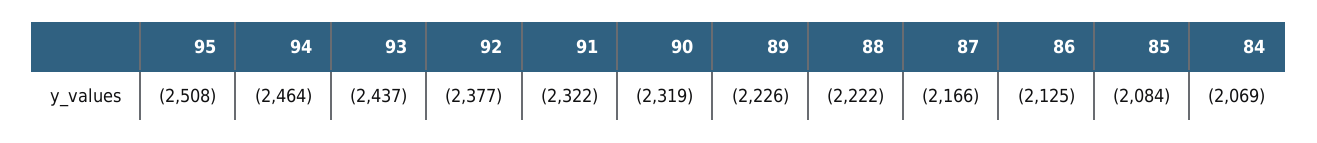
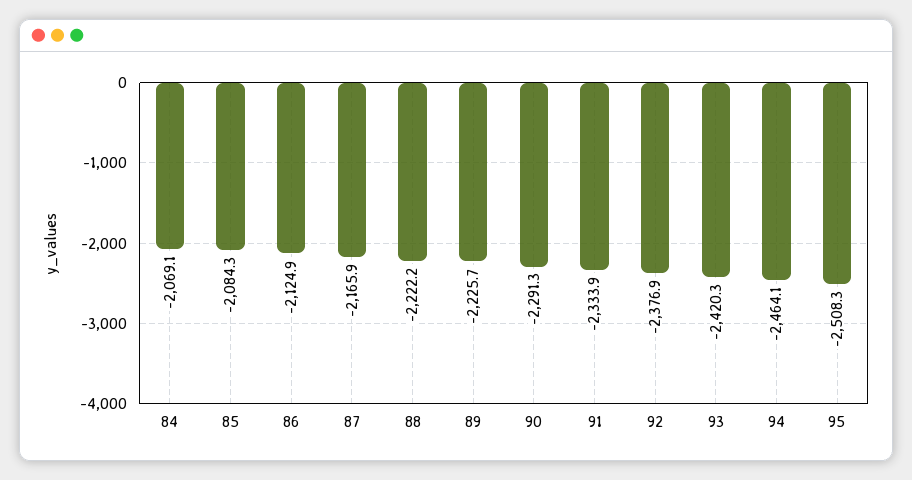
93: -2437 -> -2420.3
91: -2322 -> -2333.9
90: -2319 -> -2291.3

